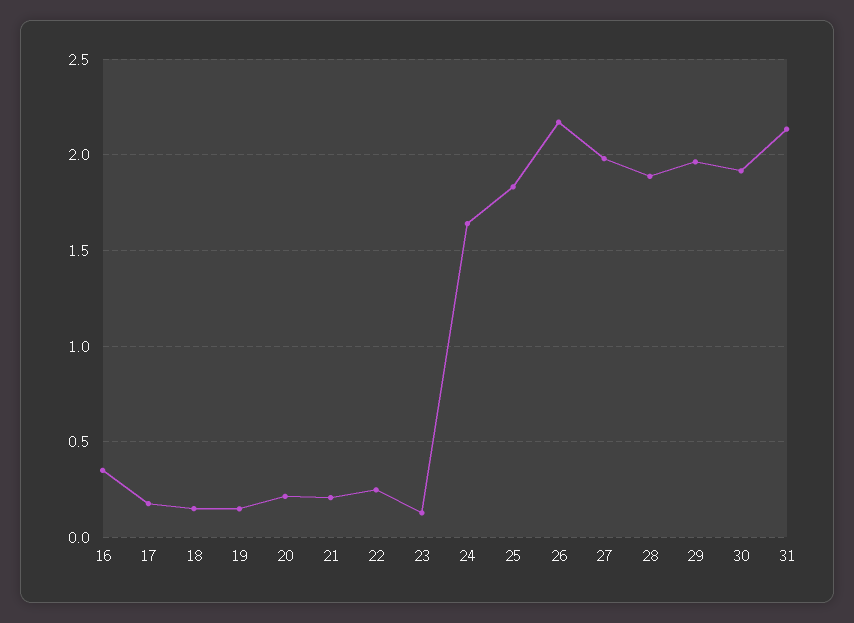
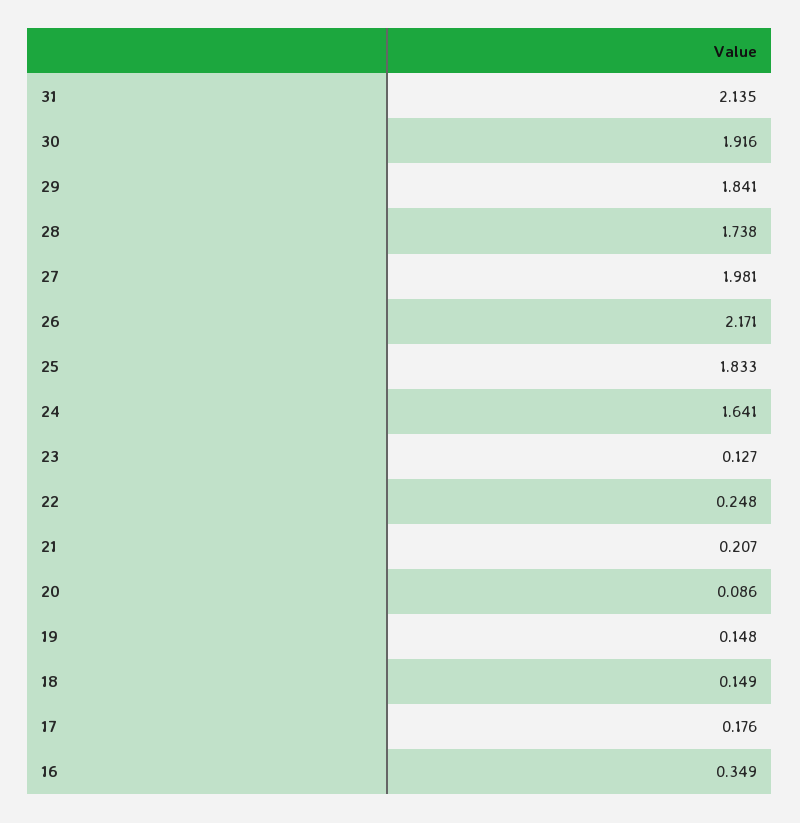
20: 0.2 -> 0.086
28: 1.9 -> 1.738
29: 1.95 -> 1.841

